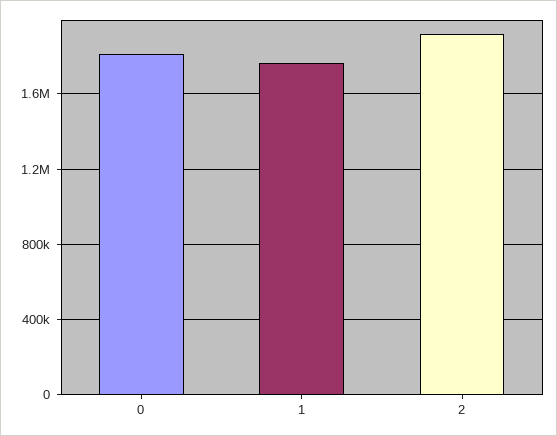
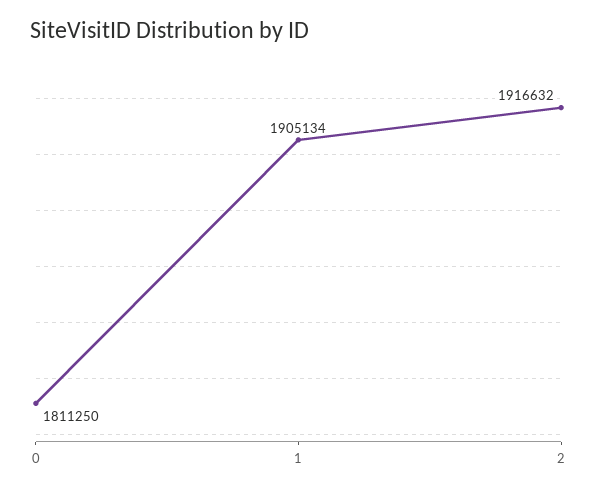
1: 1750000 -> 1905134

